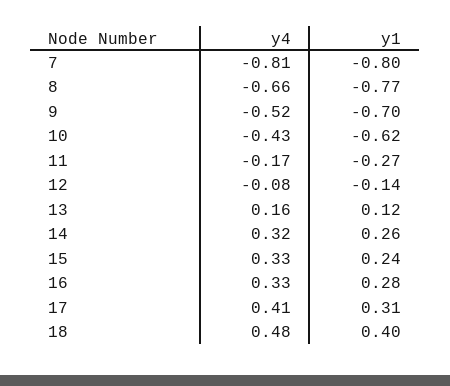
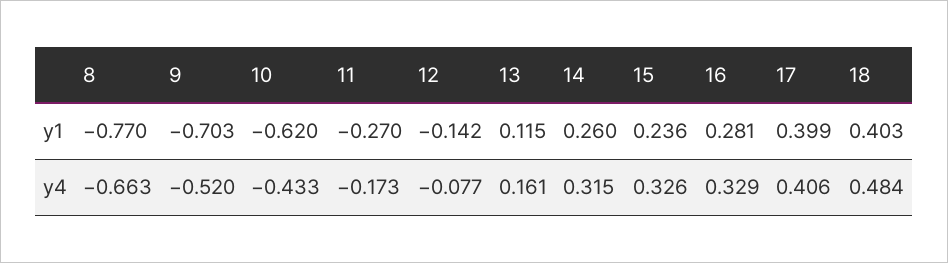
y4, 7: -0.81 -> none
y1, 7: -0.8 -> none
y1, 17: 0.31 -> 0.399

